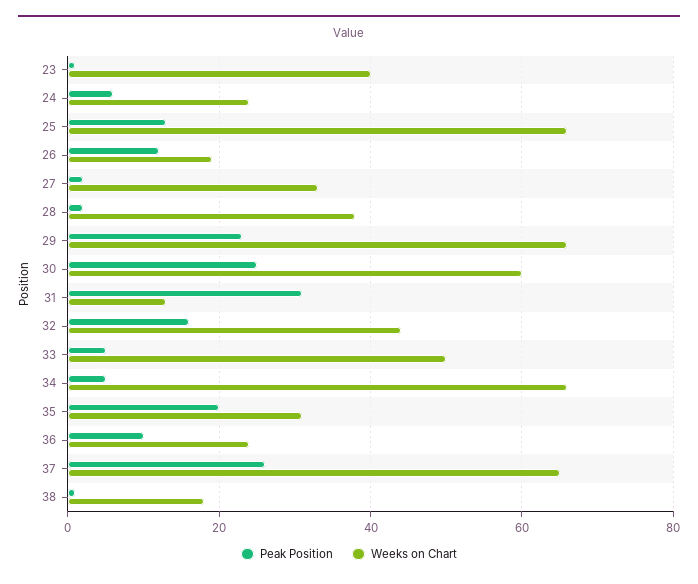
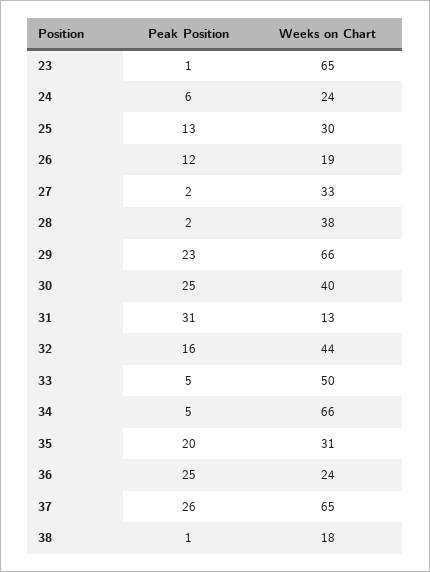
Weeks on Chart, 23: 40 -> 65
Weeks on Chart, 25: 65 -> 30
Weeks on Chart, 30: 60 -> 40
Peak Position, 36: 10 -> 25

